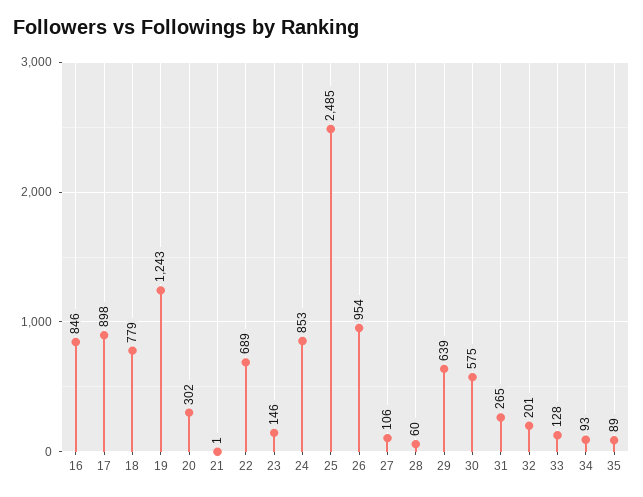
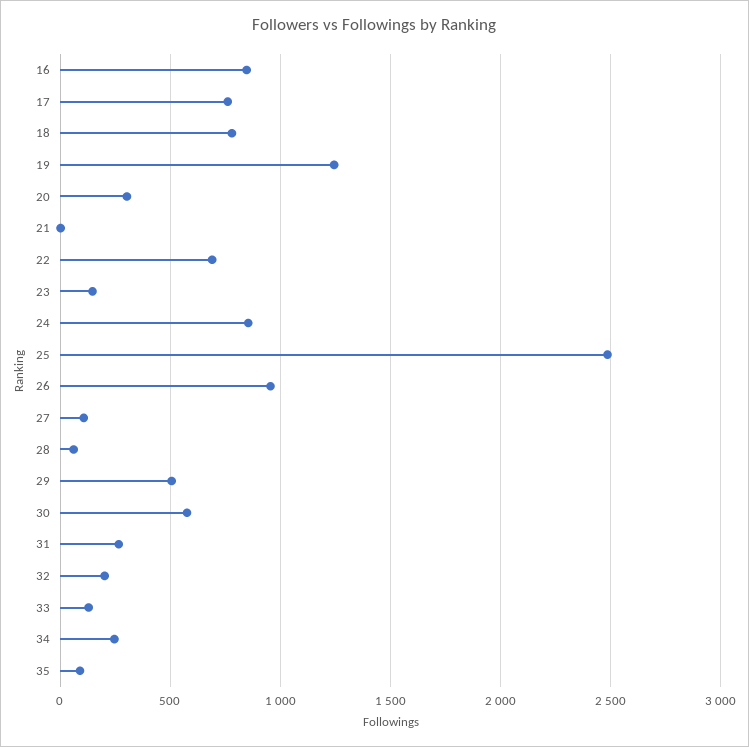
17: 898 -> 750
29: 639 -> 500
34: 93 -> 250

